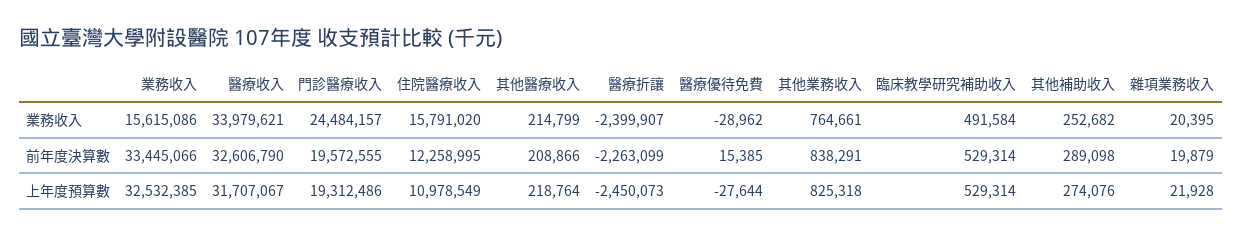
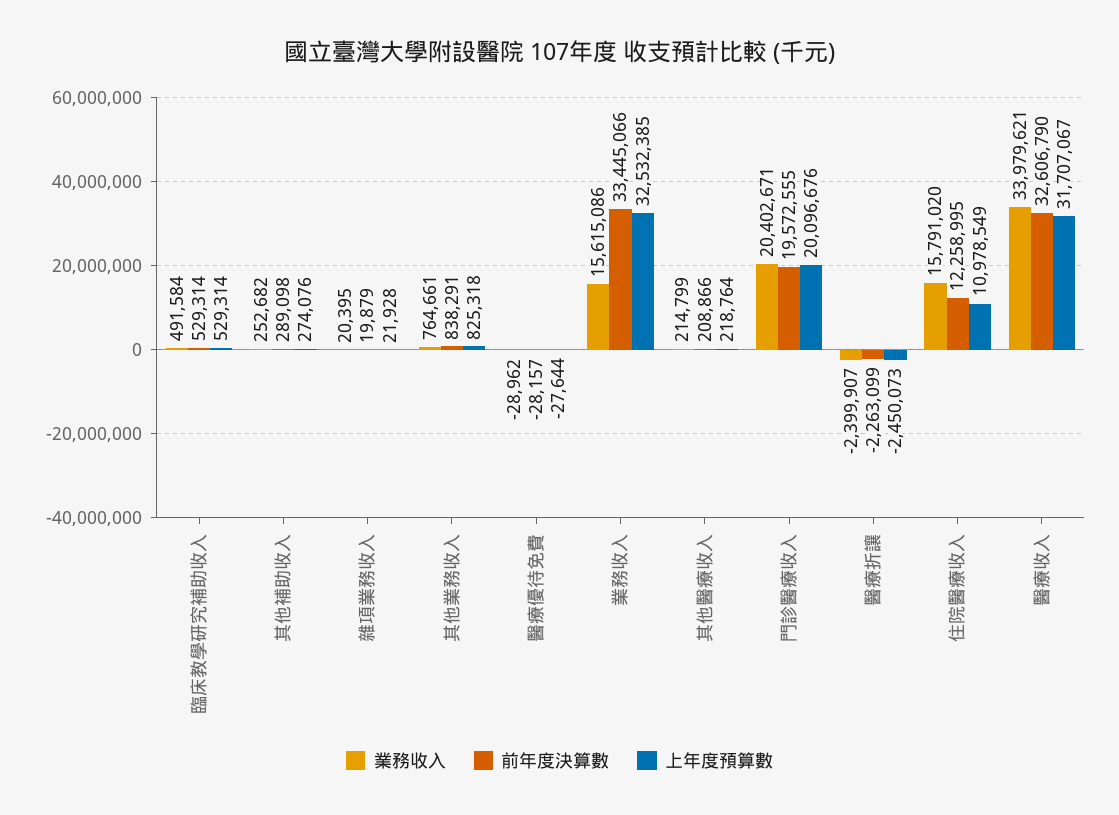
業務收入, 門診醫療收入: 24484157 -> 20402671
前年度決算數, 醫療優待免費: 15385 -> -28157
上年度預算數, 門診醫療收入: 19312486 -> 20096676

